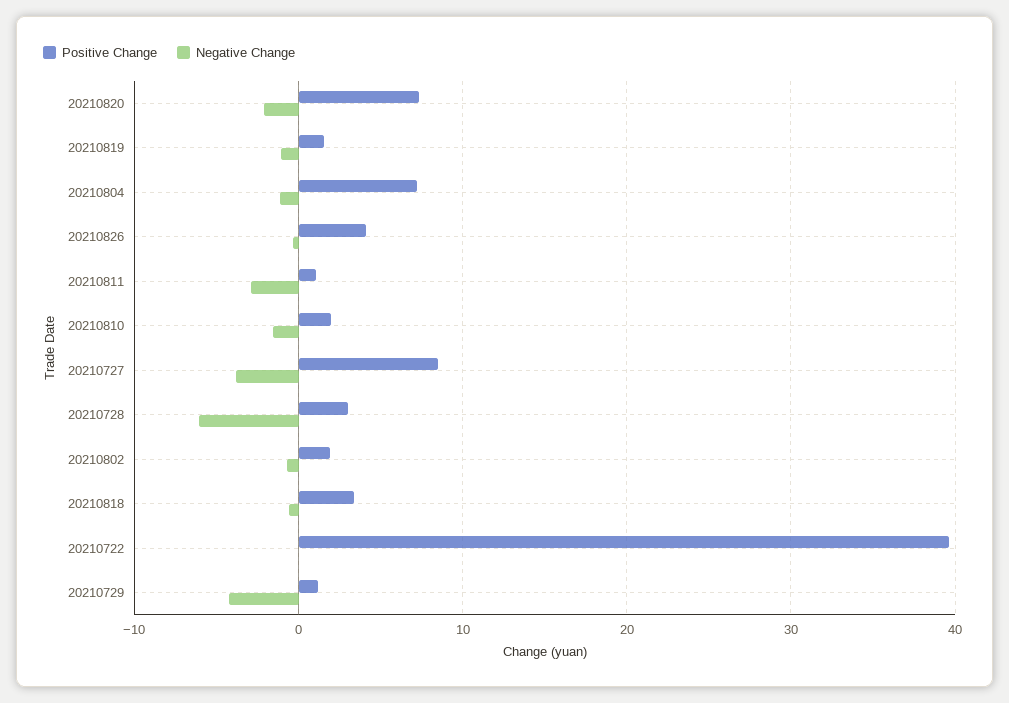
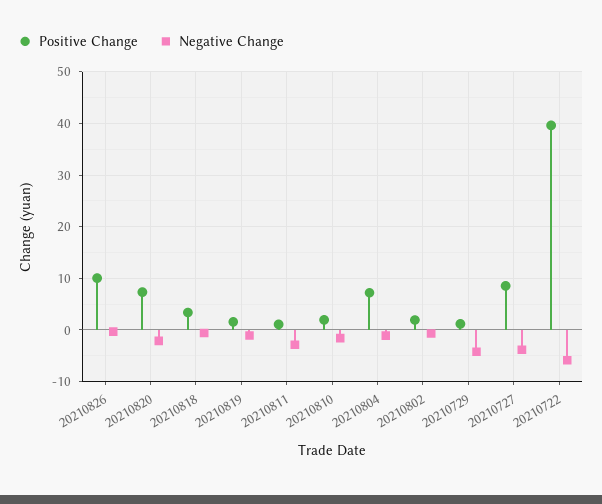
Positive Change, 20210826: 4 -> 10
Positive Change, 20210728: 3 -> none
Negative Change, 20210728: -6 -> none
Negative Change, 20210722: 0 -> -6

